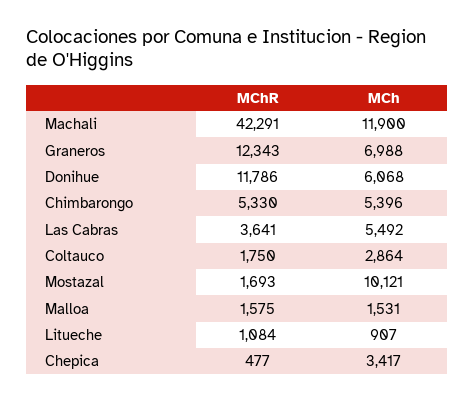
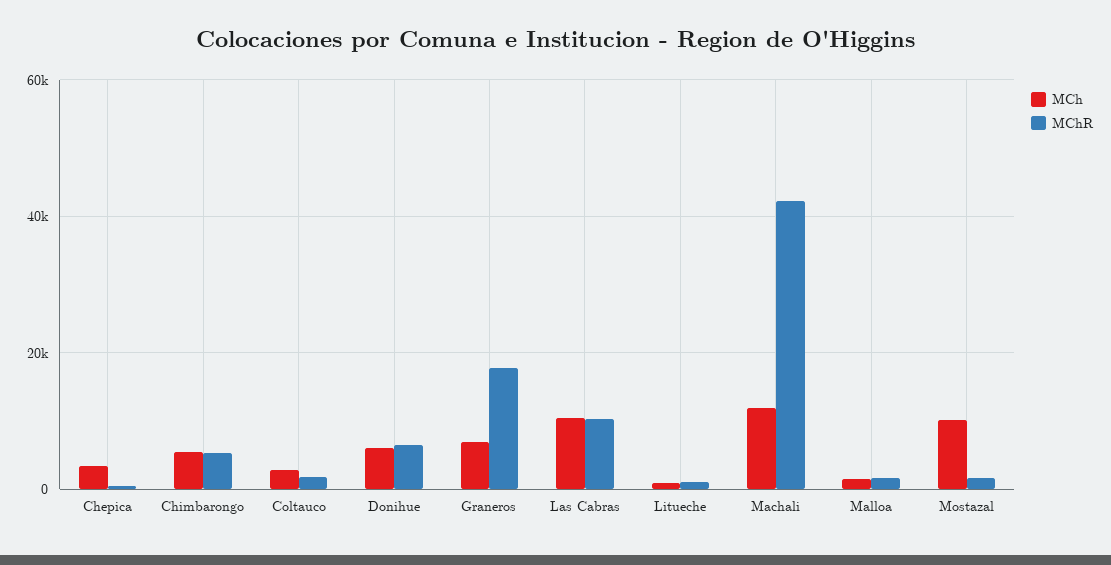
MChR, Graneros: 12343 -> 18000
MChR, Donihue: 11786 -> 6000
MChR, Las Cabras: 3641 -> 10000
MCh, Las Cabras: 5492 -> 10000

